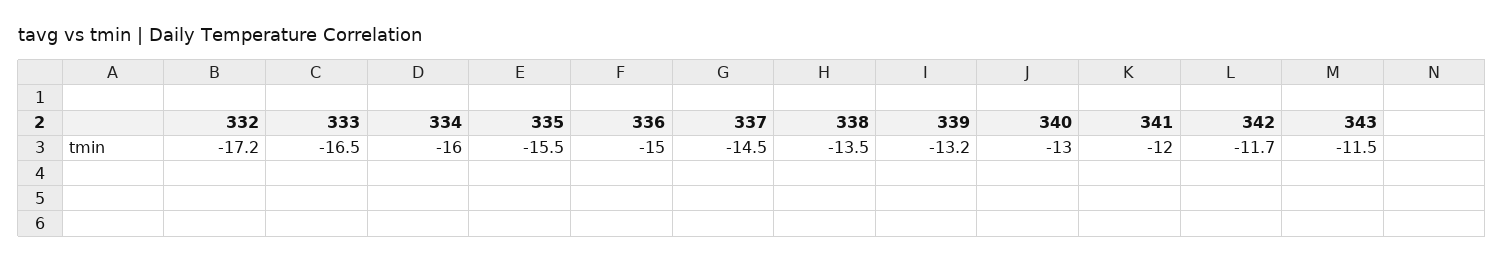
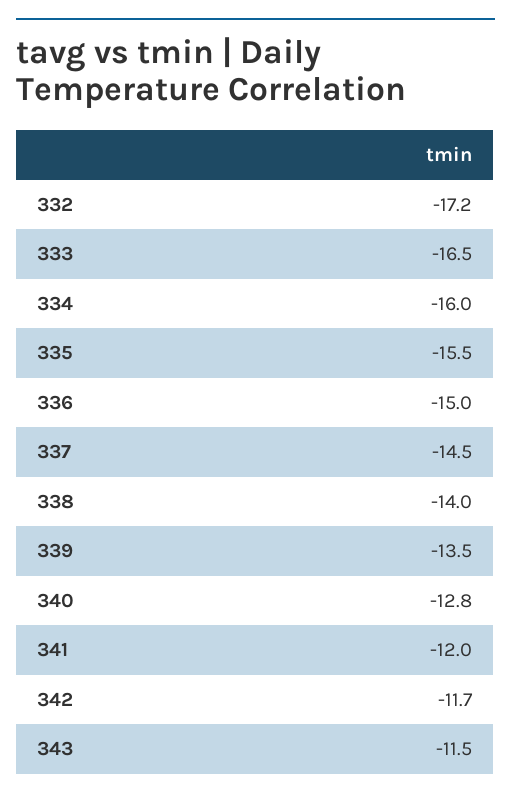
338: -13.5 -> -14
339: -13.2 -> -13.5
340: -13 -> -12.8

